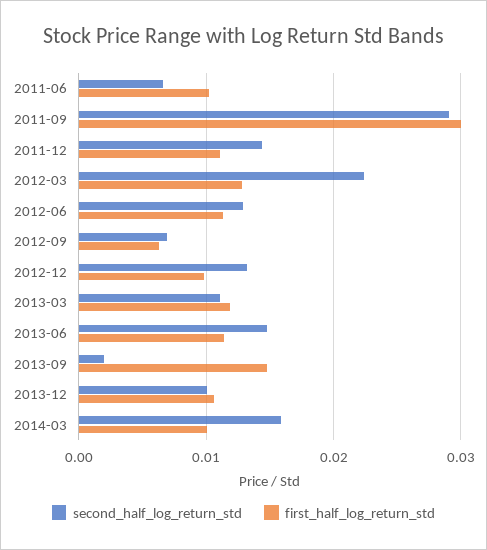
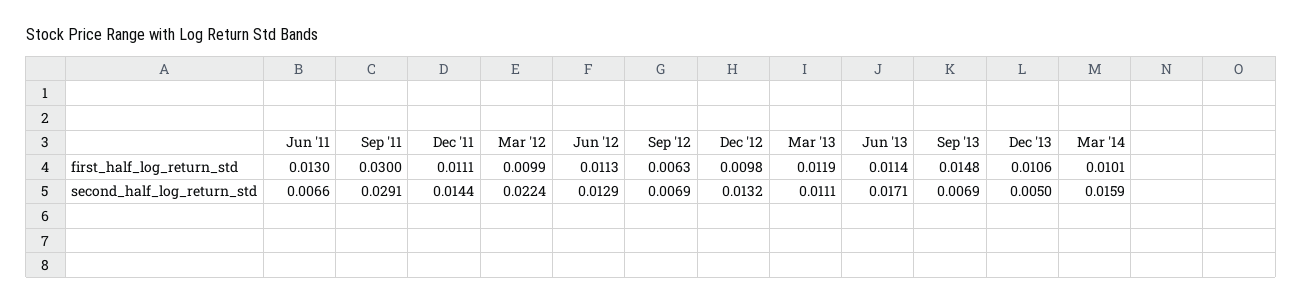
first_half_log_return_std, 2011-06: 0.01 -> 0.013
first_half_log_return_std, 2012-03: 0.013 -> 0.0099
second_half_log_return_std, 2013-06: 0.015 -> 0.0171
second_half_log_return_std, 2013-09: 0.002 -> 0.0069
second_half_log_return_std, 2013-12: 0.01 -> 0.005

